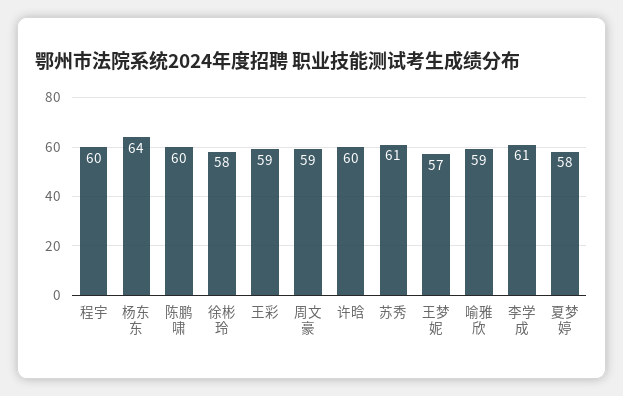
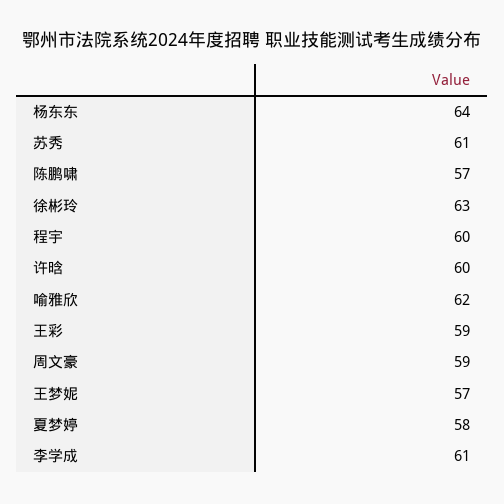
陈鹏啸: 60 -> 57
徐彬玲: 58 -> 63
喻雅欣: 59 -> 62

